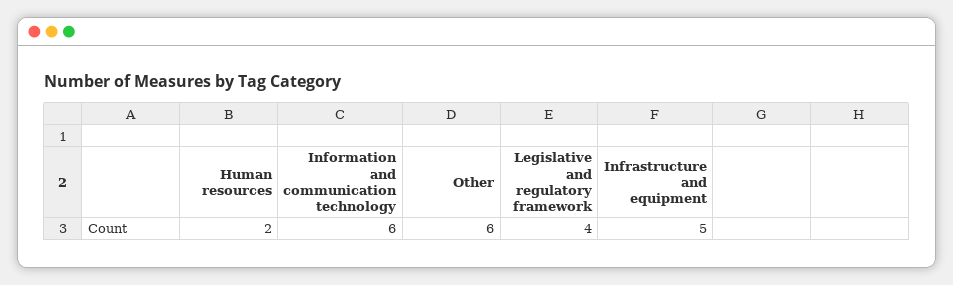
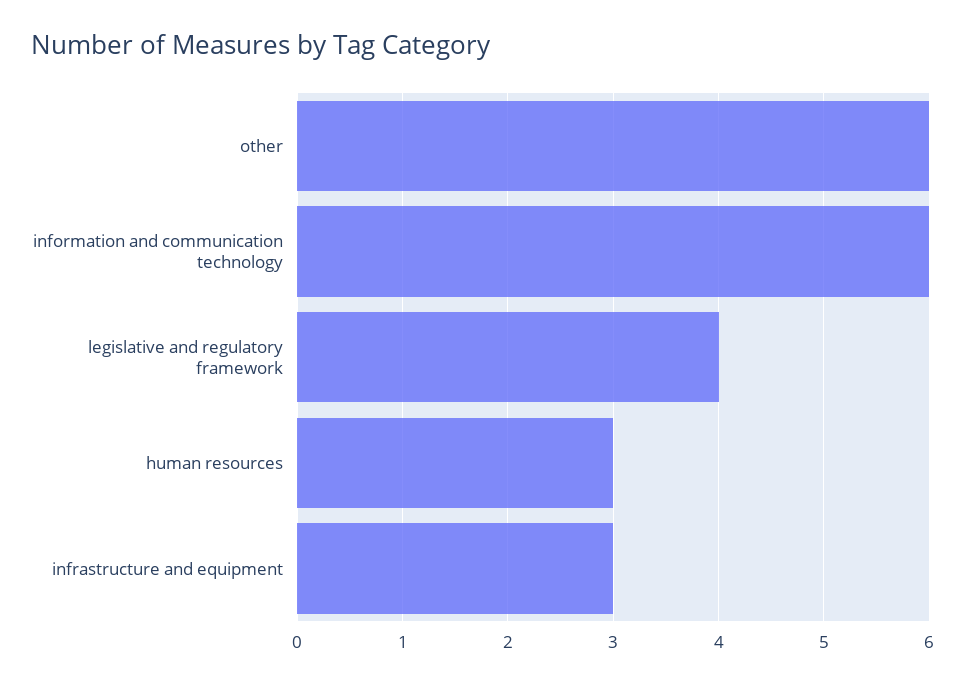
Human resources: 2 -> 3
Infrastructure and equipment: 5 -> 3

